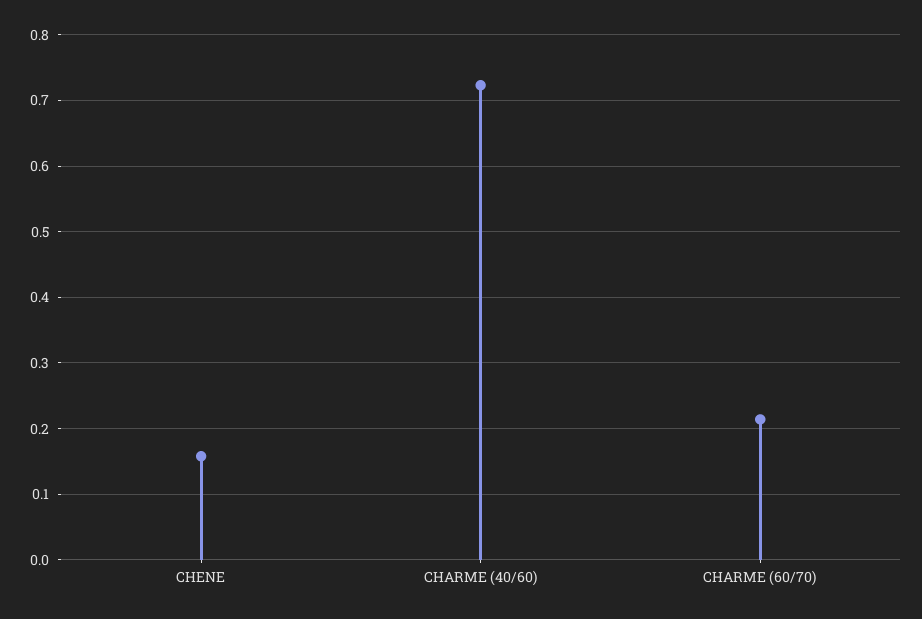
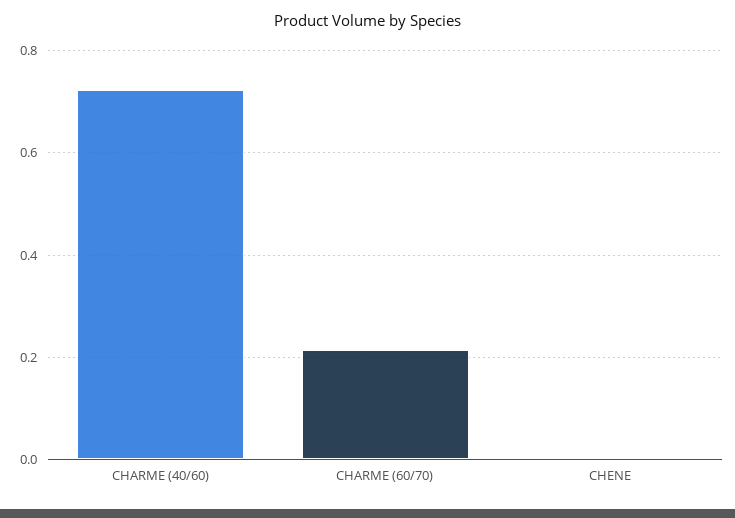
CHENE: 0.16 -> 0

